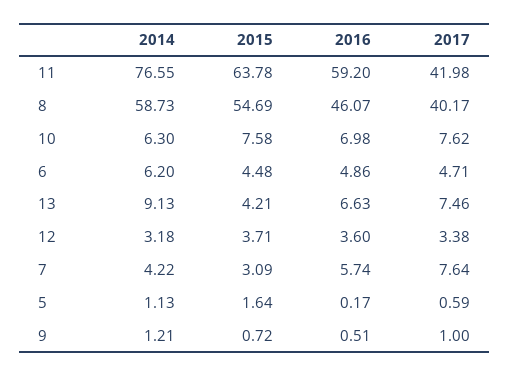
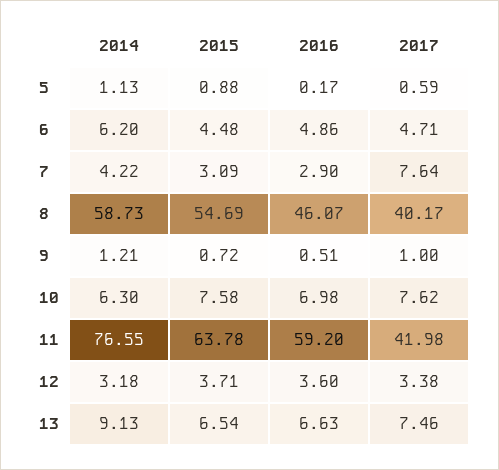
2015, 13: 4.21 -> 6.54
2016, 7: 5.74 -> 2.9
2015, 5: 1.64 -> 0.88

